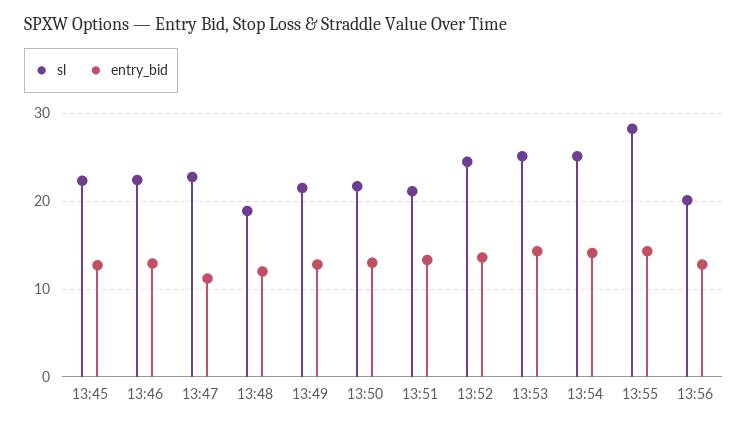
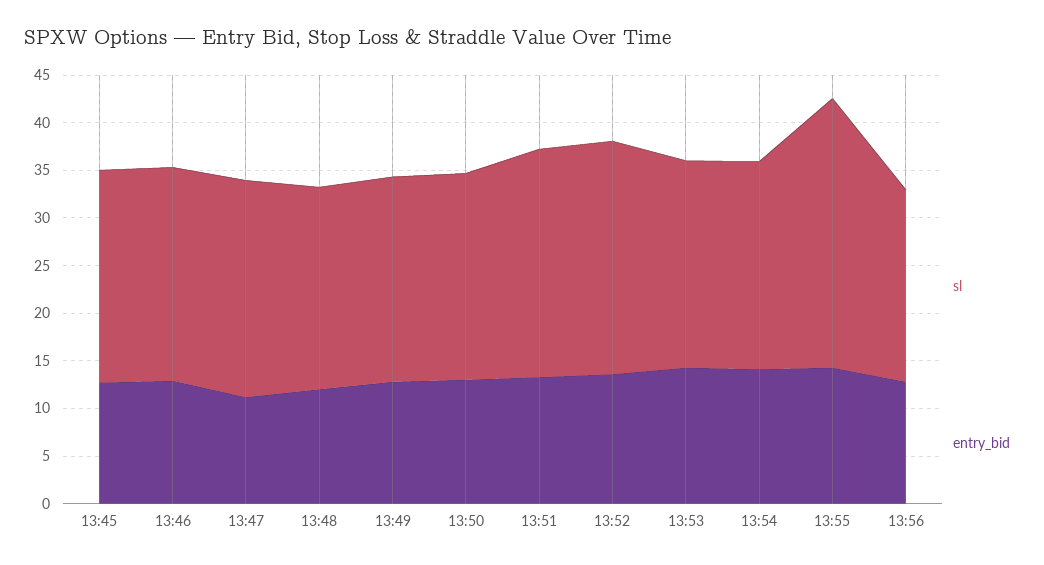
sl, 13:48: 19 -> 21
sl, 13:51: 21 -> 24
sl, 13:53: 25 -> 22
sl, 13:54: 25 -> 22

